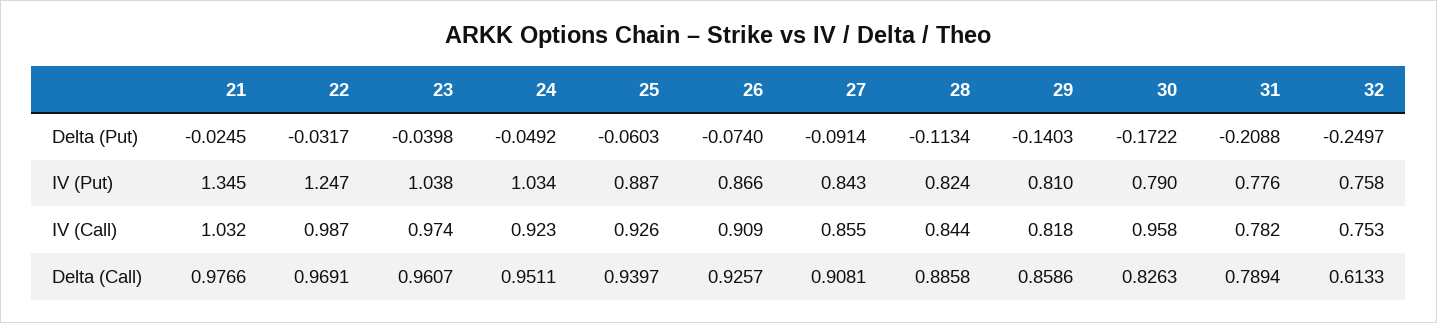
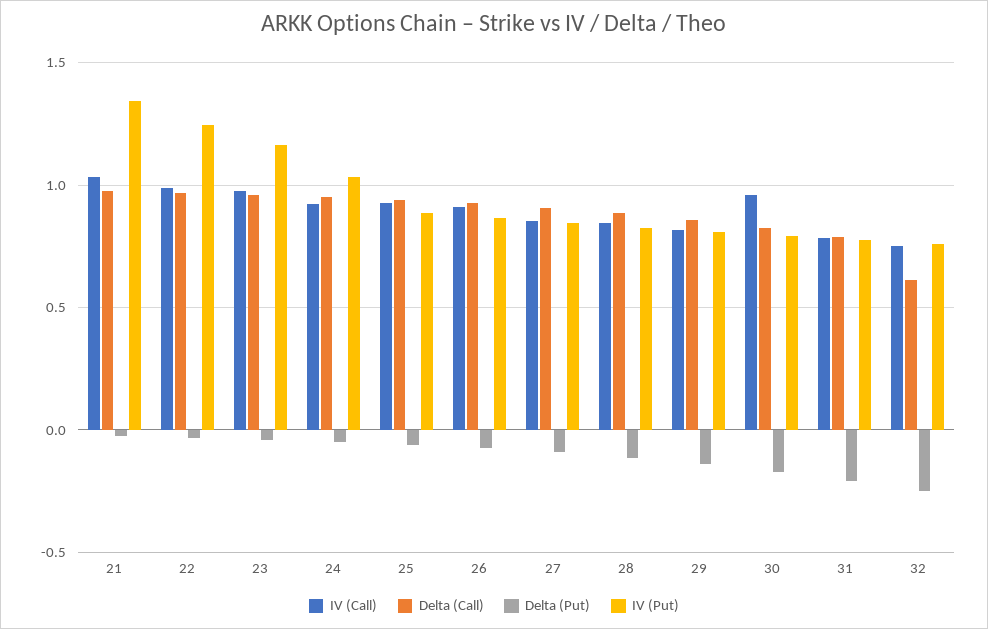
IV (Put), 23: 1.038 -> 1.15

